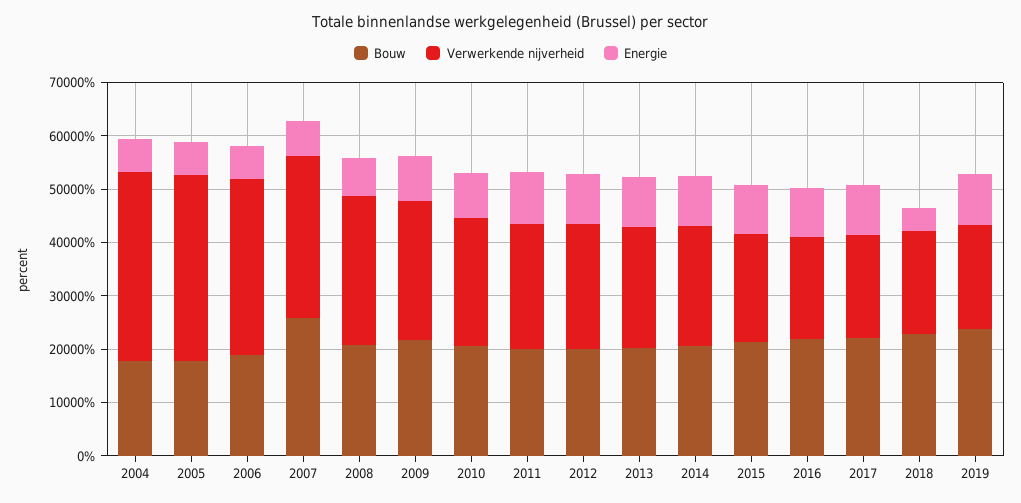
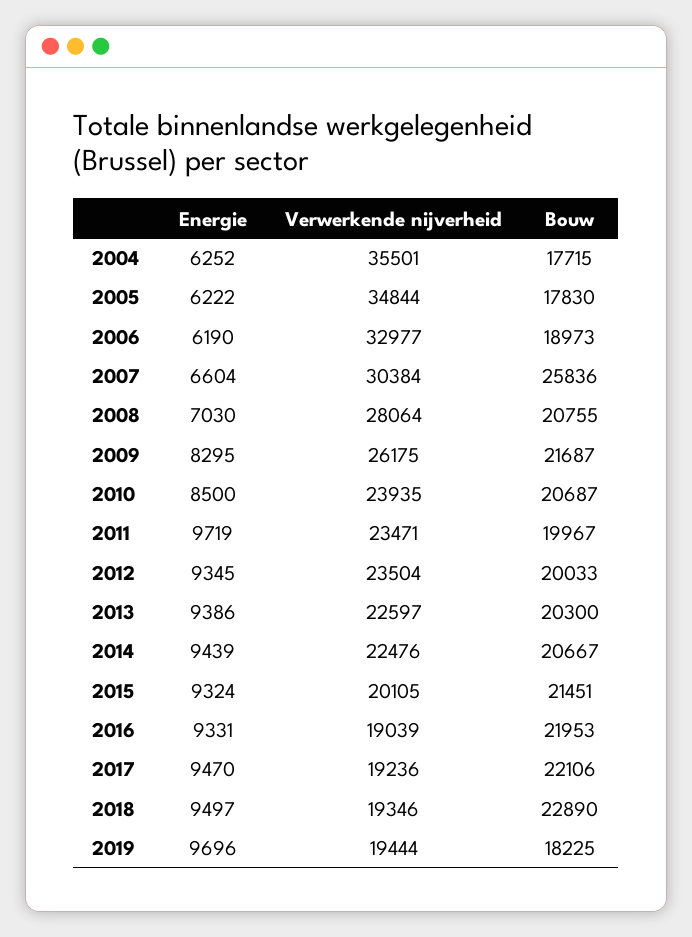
Energie, 2018: 4000 -> 9497
Bouw, 2019: 24000 -> 18225

